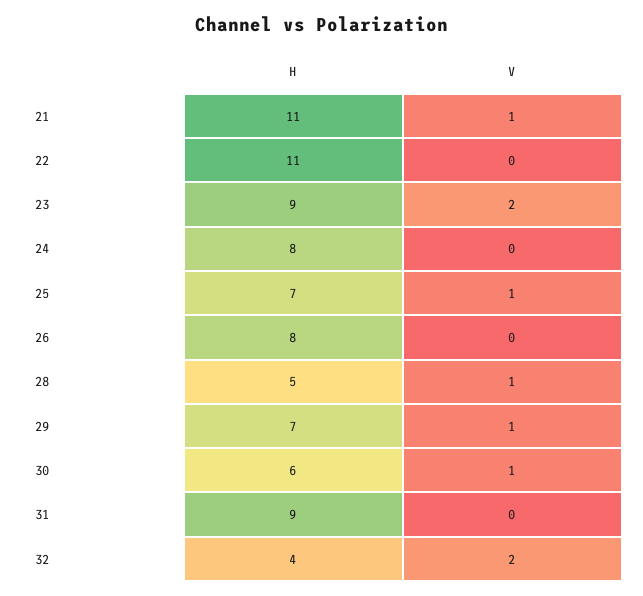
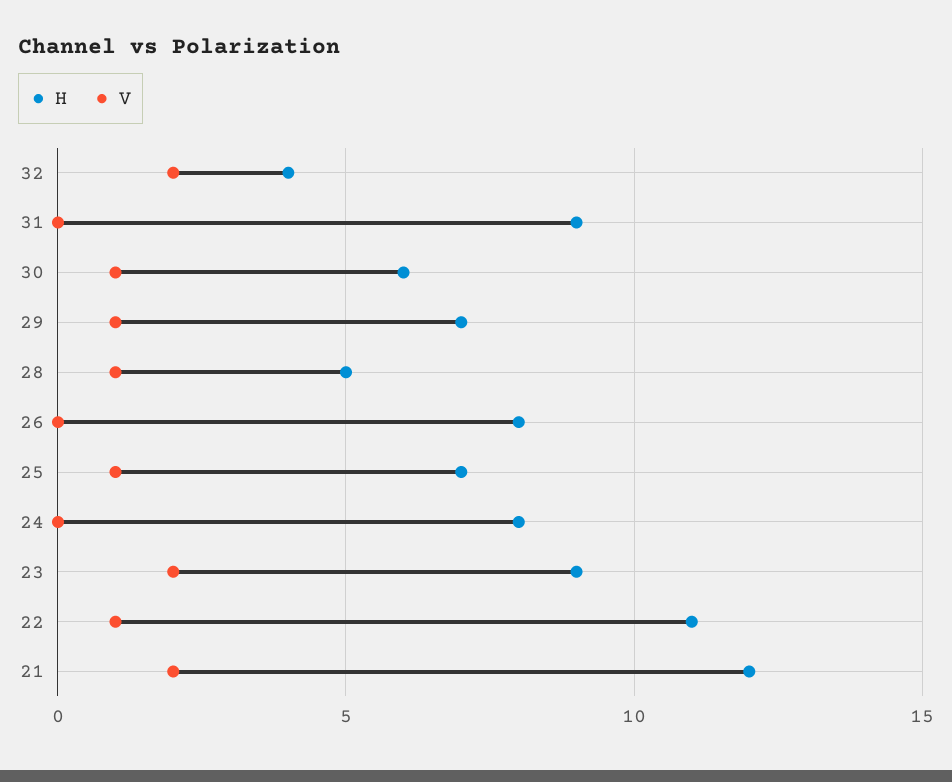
H, 21: 11 -> 12
V, 21: 1 -> 2
V, 22: 0 -> 1

